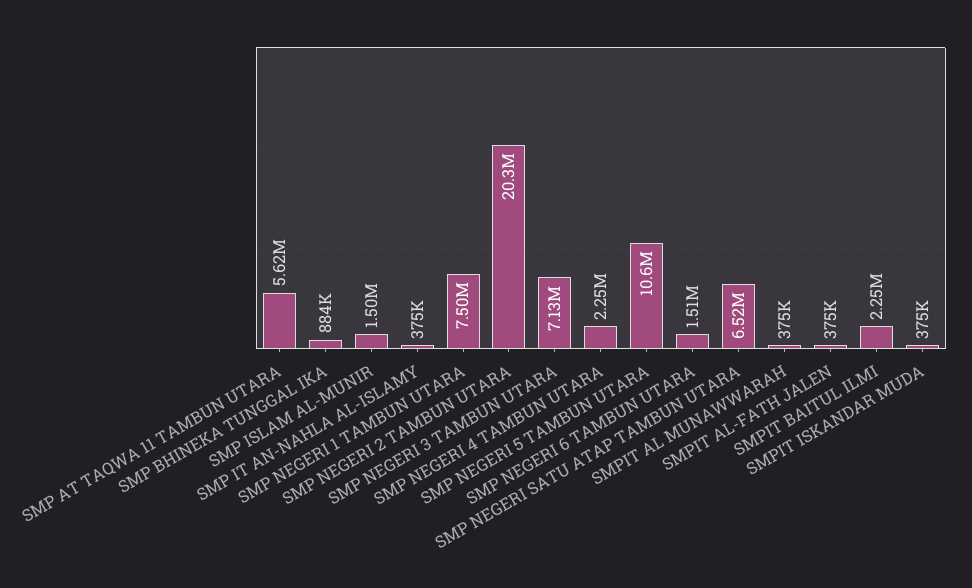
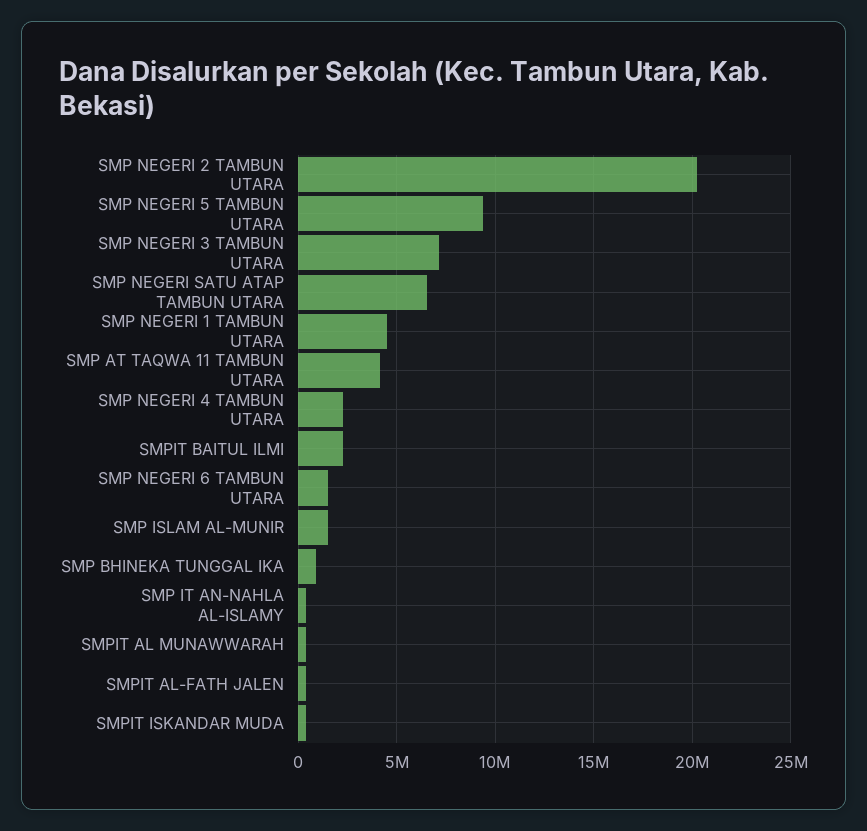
SMP AT TAQWA 11 TAMBUN UTARA: 5620000 -> 4000000
SMP NEGERI 1 TAMBUN UTARA: 7500000 -> 4500000
SMP NEGERI 5 TAMBUN UTARA: 10600000 -> 9500000

